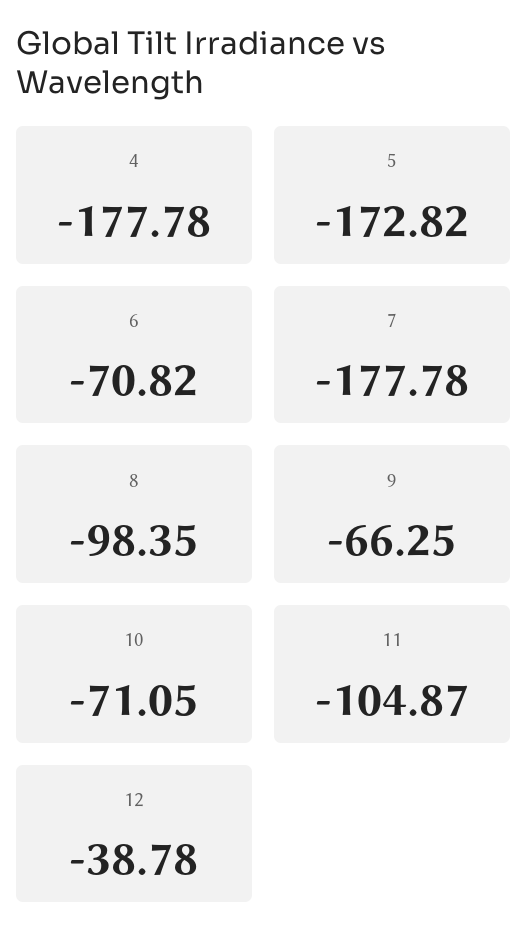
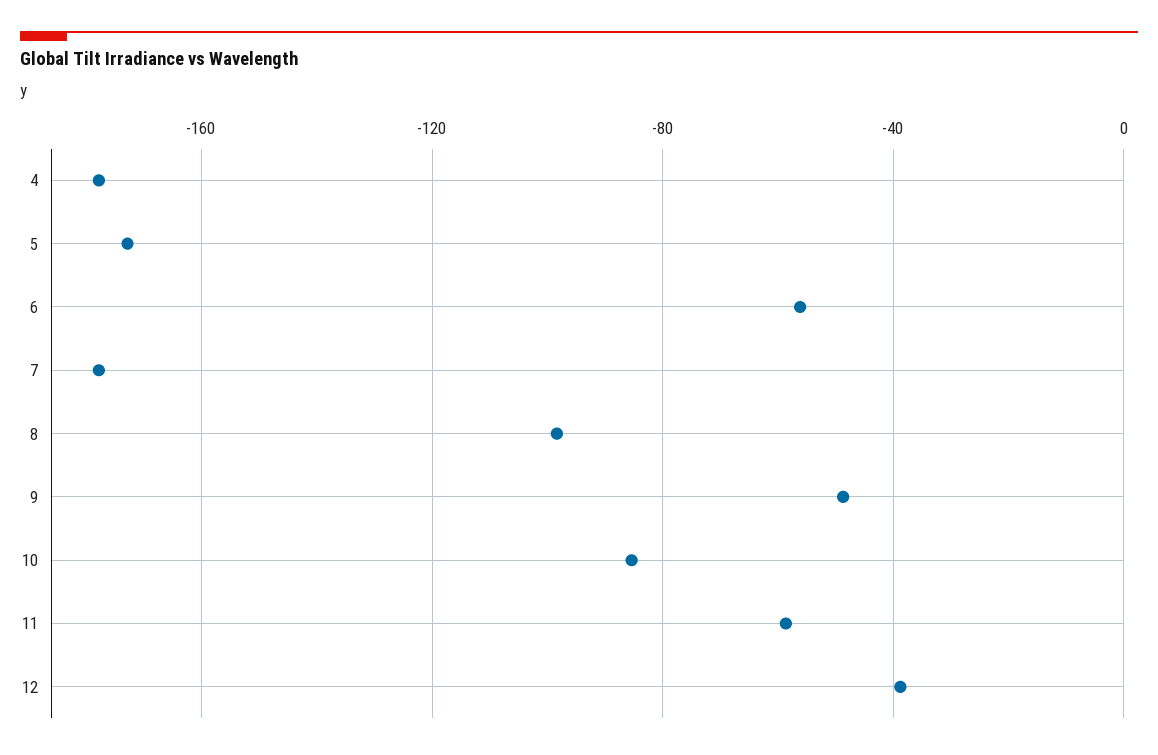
6: -70.82 -> -55
9: -66.25 -> -50
10: -71.05 -> -85
11: -104.87 -> -60

